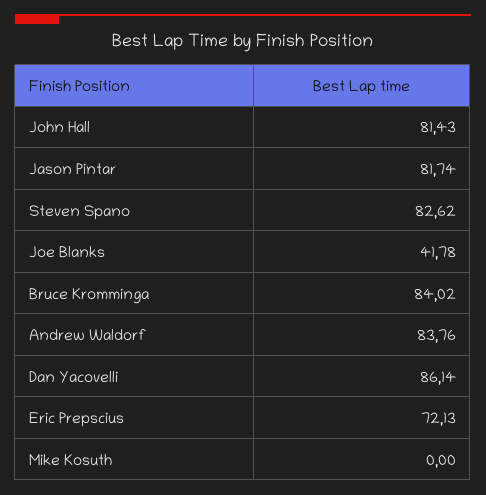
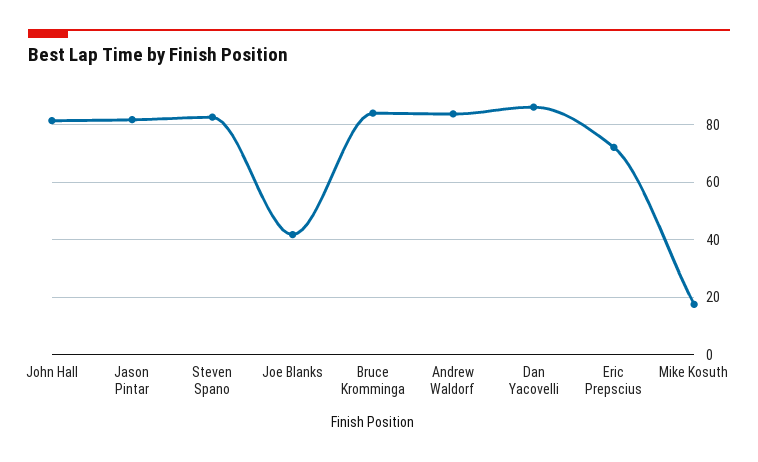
Mike Kosuth: 0 -> 17.5

